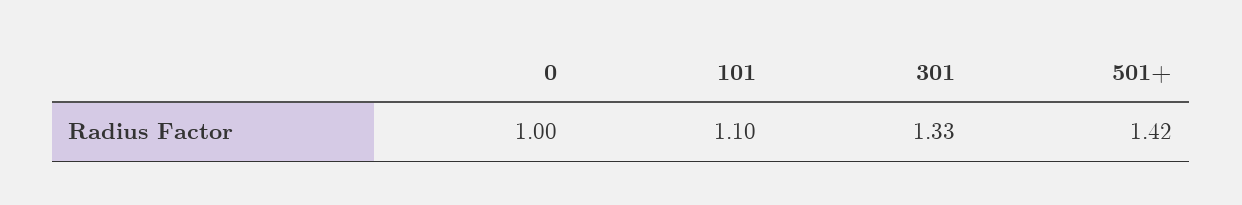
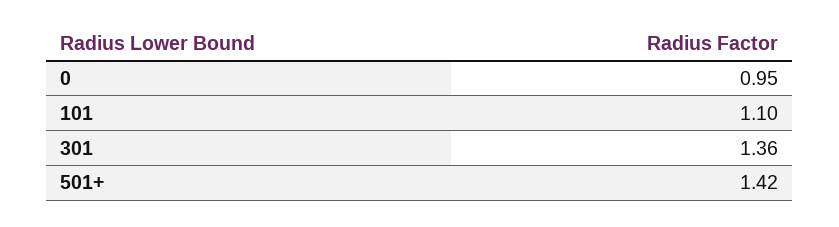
0: 1 -> 0.95
301: 1.33 -> 1.36

